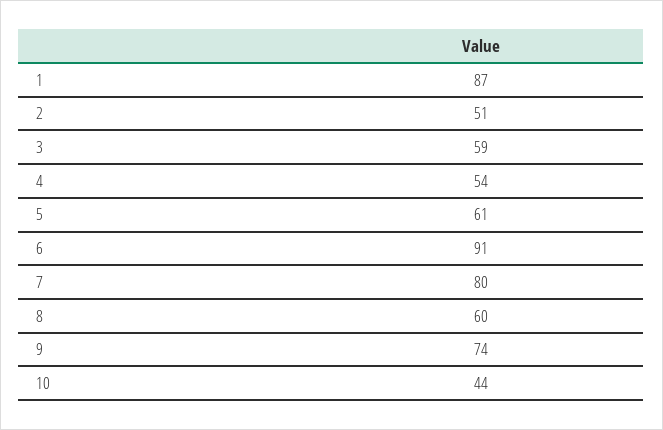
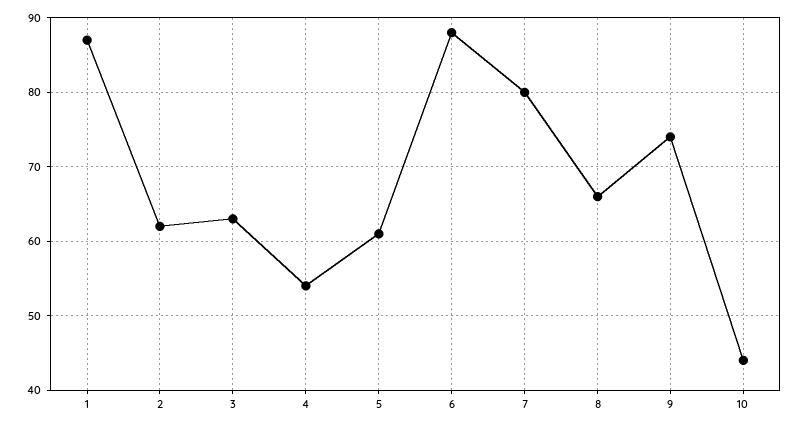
2: 51 -> 62
3: 59 -> 63
6: 91 -> 88
8: 60 -> 66

